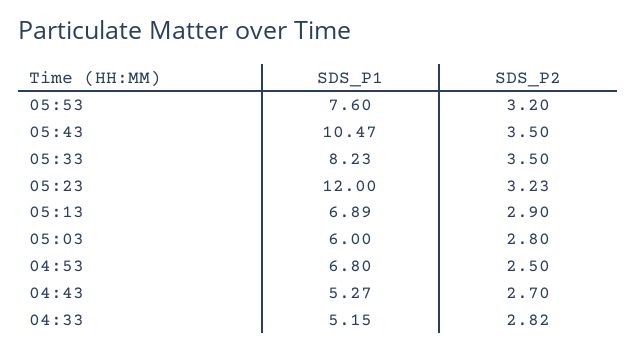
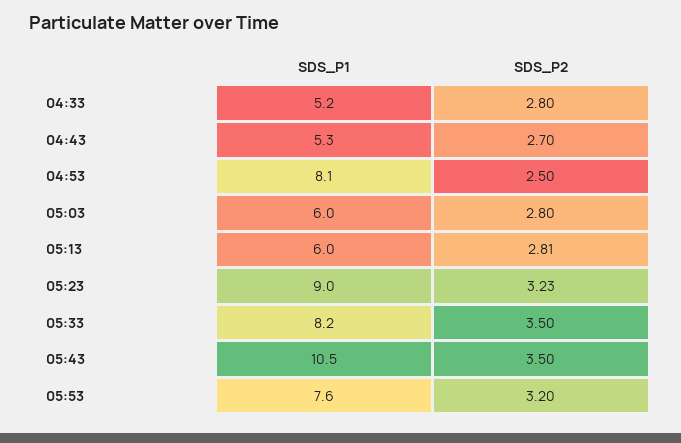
SDS_P1, 05:23: 12 -> 9
SDS_P1, 05:13: 6.89 -> 6
SDS_P2, 05:13: 2.9 -> 2.81
SDS_P1, 04:53: 6.8 -> 8.1
SDS_P2, 04:33: 2.82 -> 2.8

